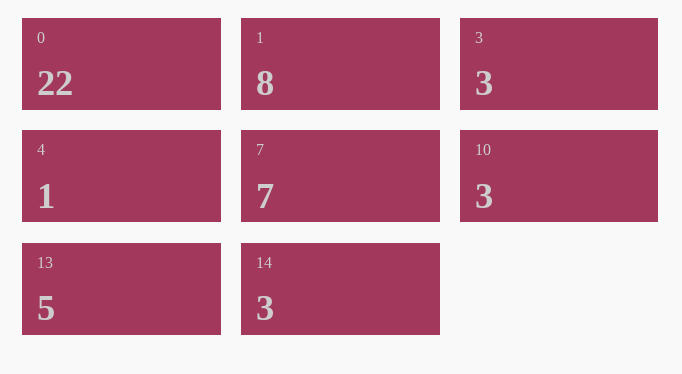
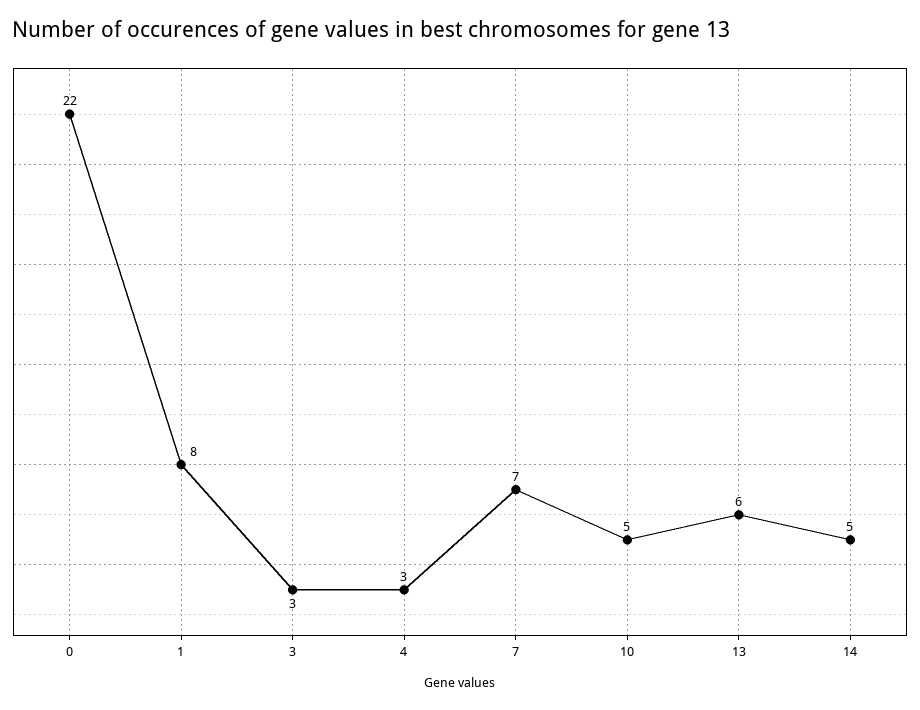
4: 1 -> 3
10: 3 -> 5
13: 5 -> 6
14: 3 -> 5

